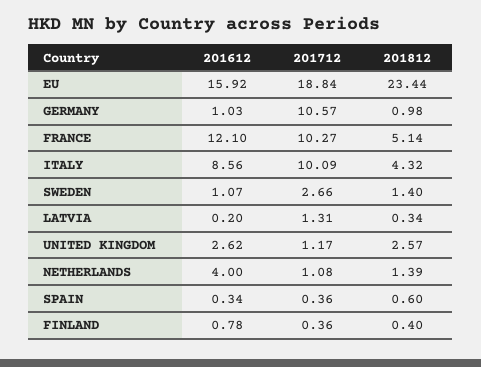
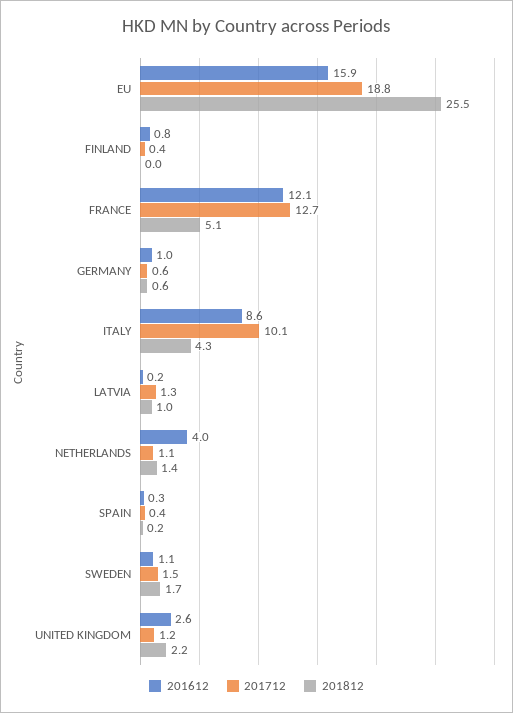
201812, EU: 23.44 -> 25.5
201712, GERMANY: 10.57 -> 0.6
201812, GERMANY: 0.98 -> 0.6
201712, FRANCE: 10.27 -> 12.7
201712, SWEDEN: 2.66 -> 1.5
201812, SWEDEN: 1.4 -> 1.7
201812, LATVIA: 0.34 -> 1
201812, UNITED KINGDOM: 2.57 -> 2.2
201812, SPAIN: 0.6 -> 0.2
201812, FINLAND: 0.4 -> 0

